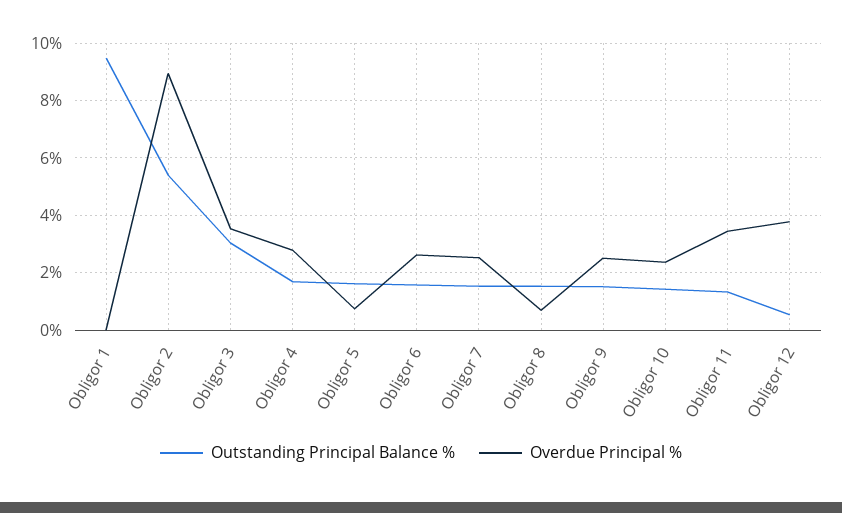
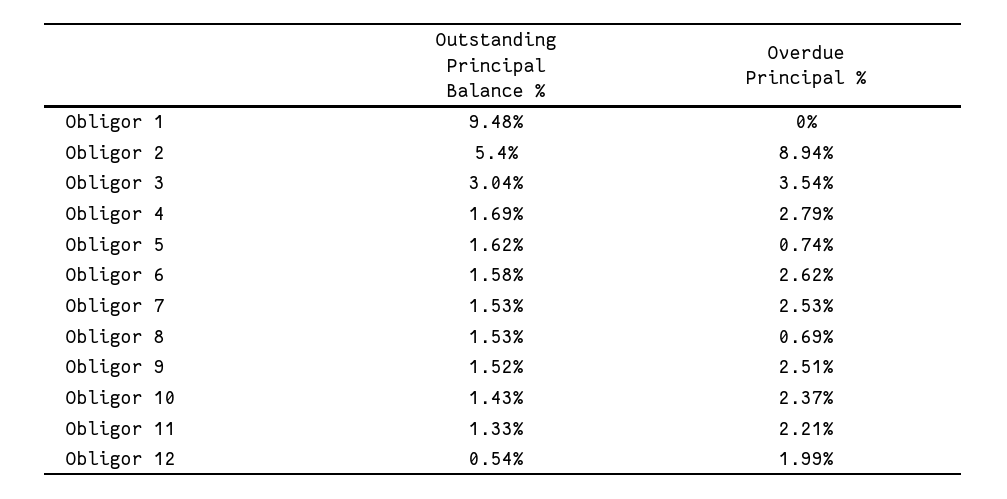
Overdue Principal %, Obligor 11: 3.5 -> 2.21
Overdue Principal %, Obligor 12: 3.75 -> 1.99

